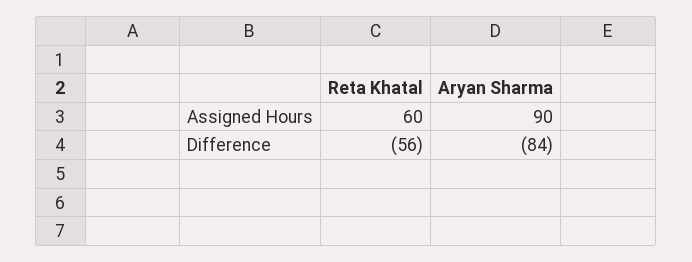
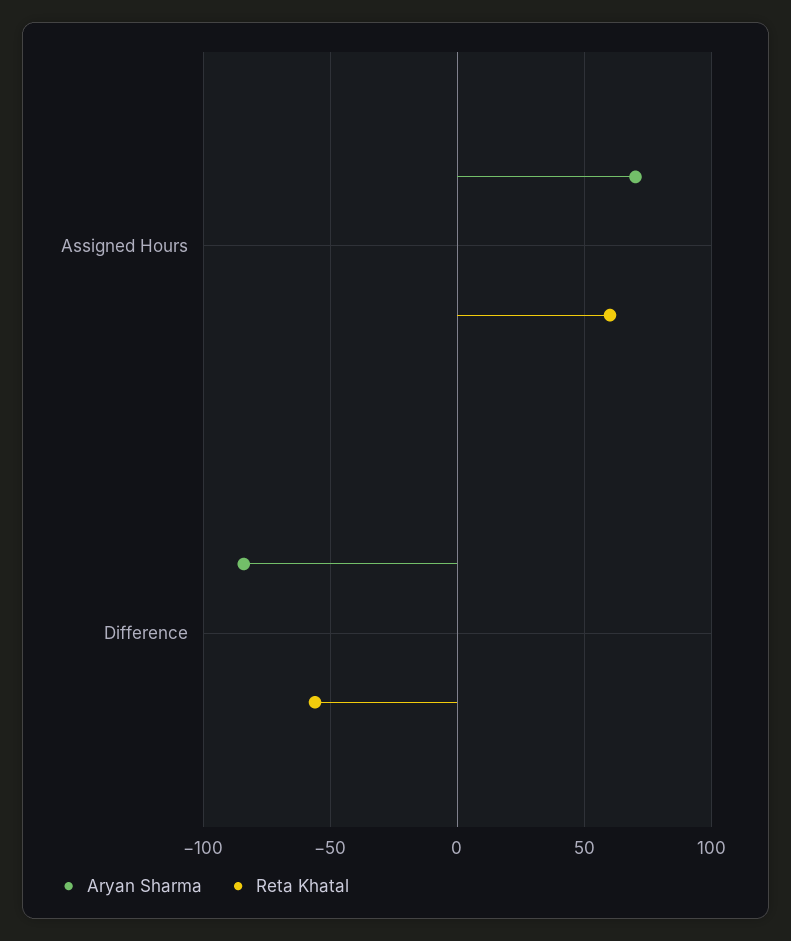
Aryan Sharma, Assigned Hours: 90 -> 70

